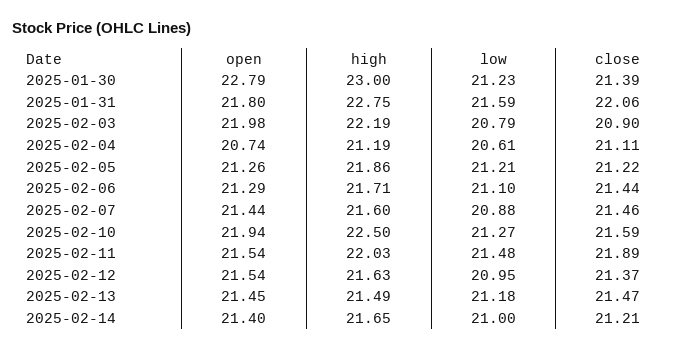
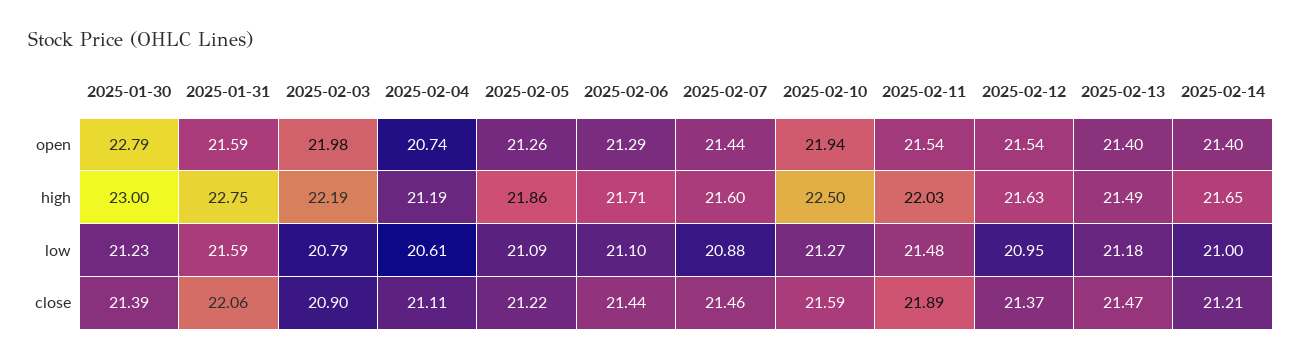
open, 2025-01-31: 21.8 -> 21.59
low, 2025-02-05: 21.21 -> 21.09
open, 2025-02-13: 21.45 -> 21.4

